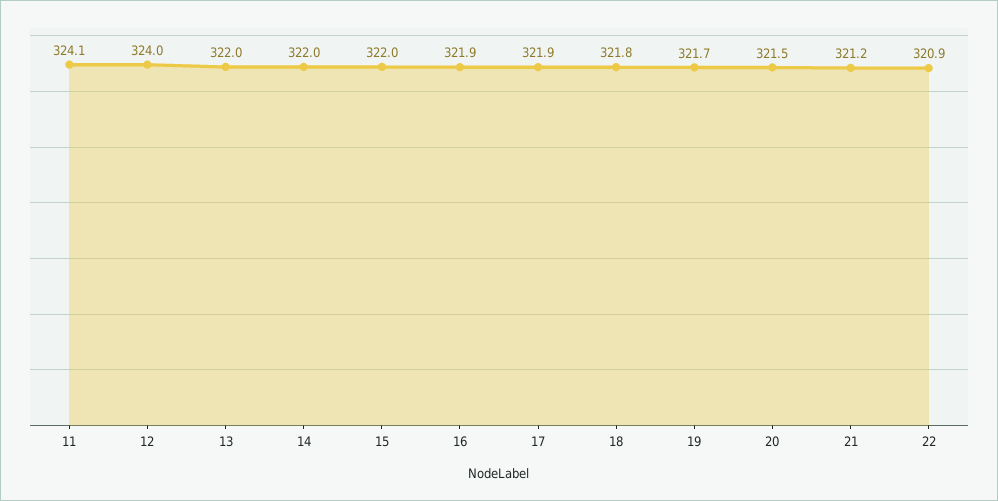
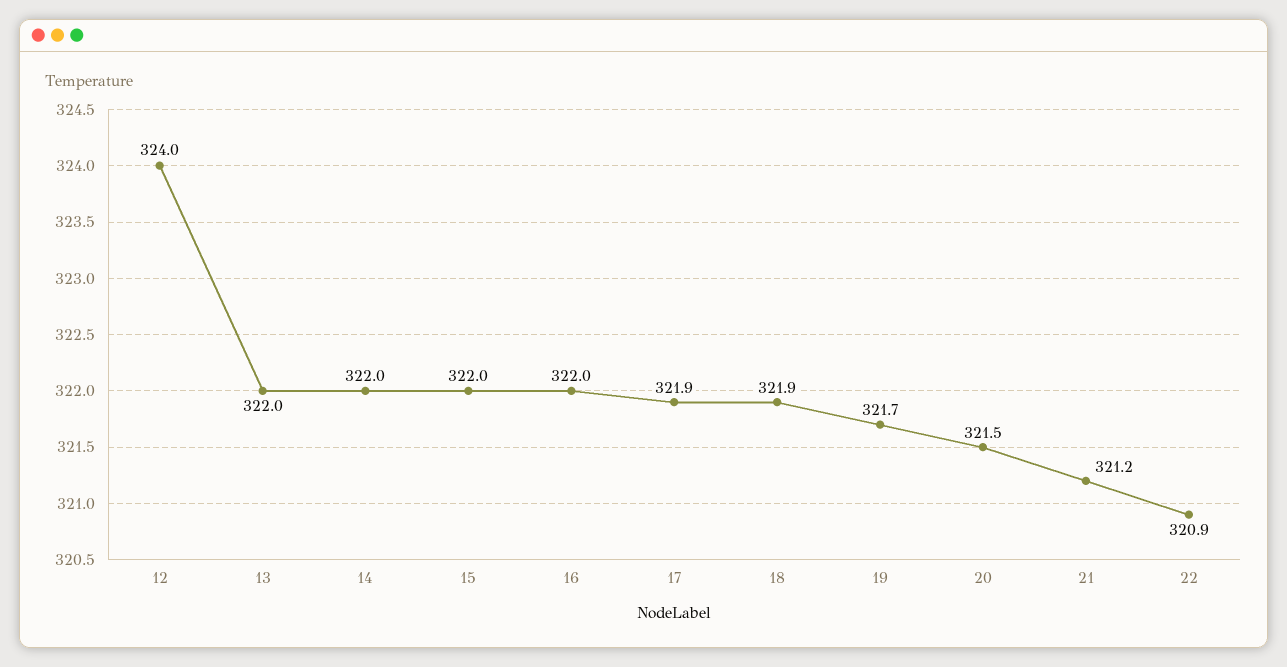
11: 324.1 -> none
16: 321.9 -> 322
18: 321.8 -> 321.9

